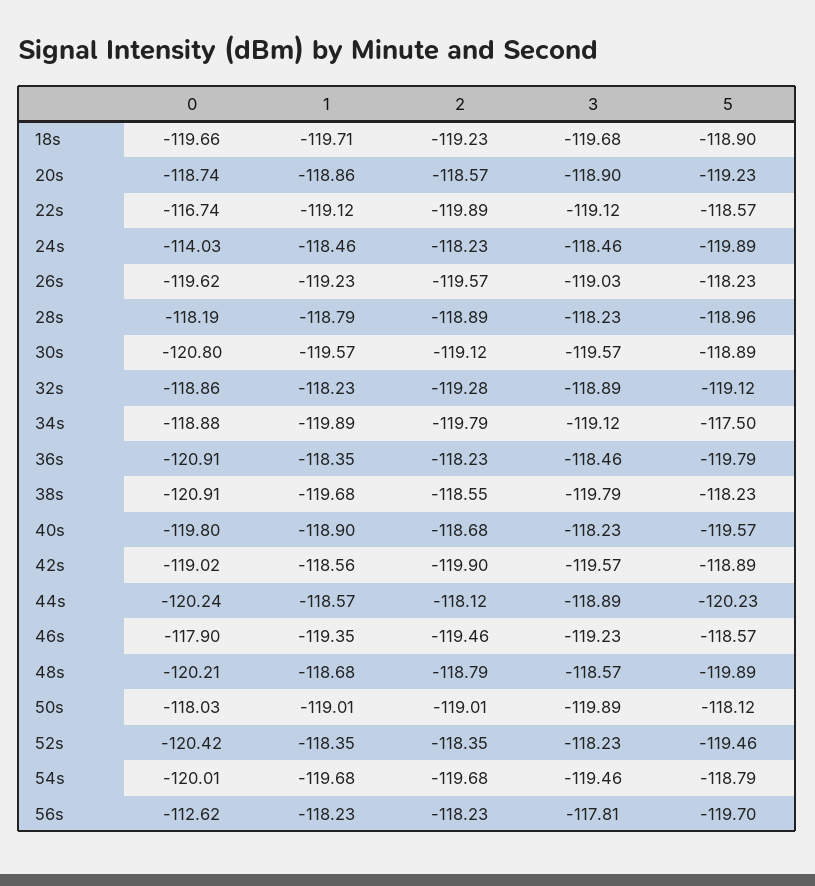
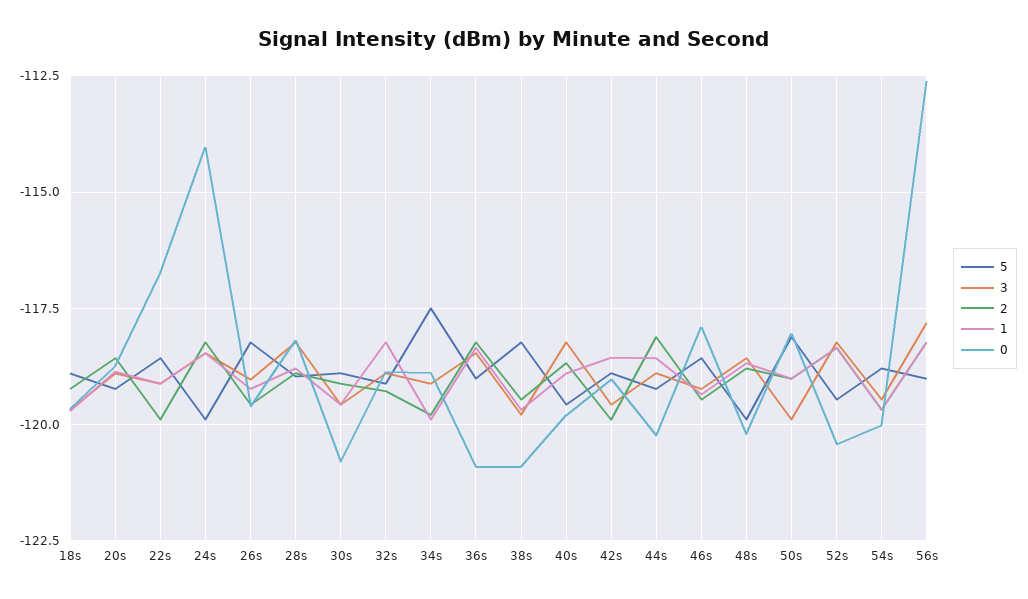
5, 36s: -119.79 -> -119
2, 38s: -118.55 -> -119.5
5, 44s: -120.23 -> -119.25
5, 56s: -119.7 -> -119

